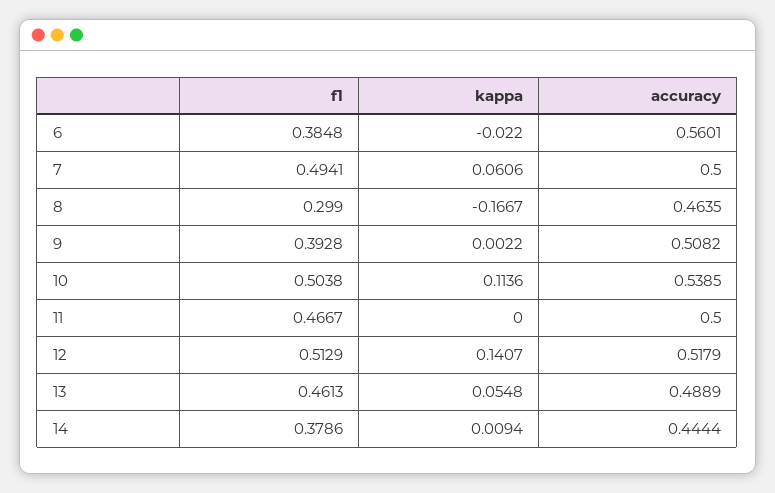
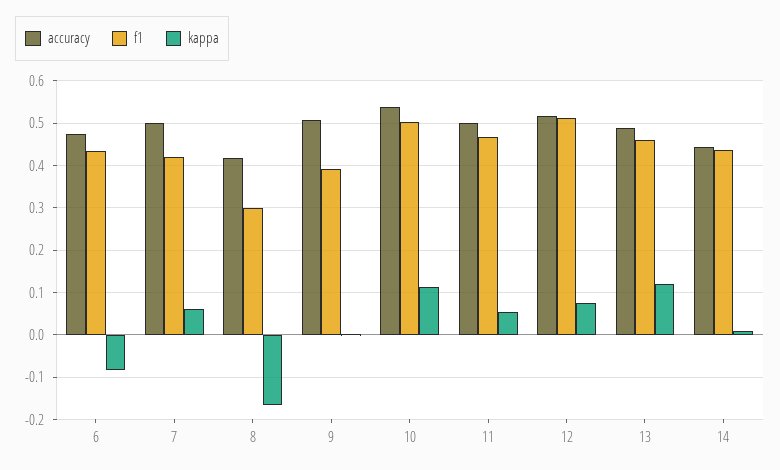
f1, 6: 0.3848 -> 0.44
kappa, 6: -0.022 -> -0.08
accuracy, 6: 0.5601 -> 0.48
f1, 7: 0.4941 -> 0.42
accuracy, 8: 0.4635 -> 0.42
kappa, 11: 0 -> 0.06
kappa, 12: 0.1407 -> 0.08
kappa, 13: 0.0548 -> 0.12
f1, 14: 0.3786 -> 0.44

